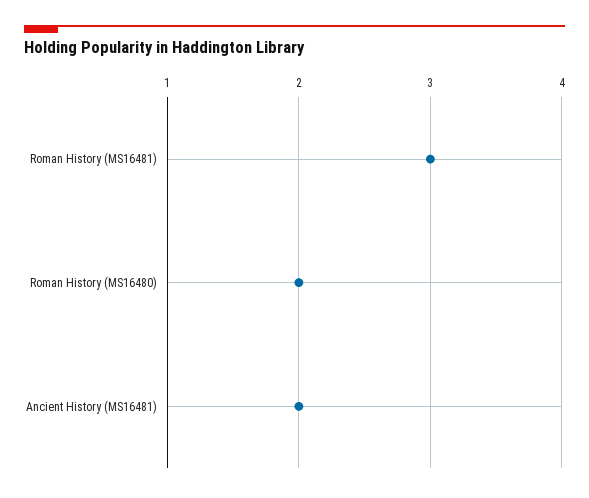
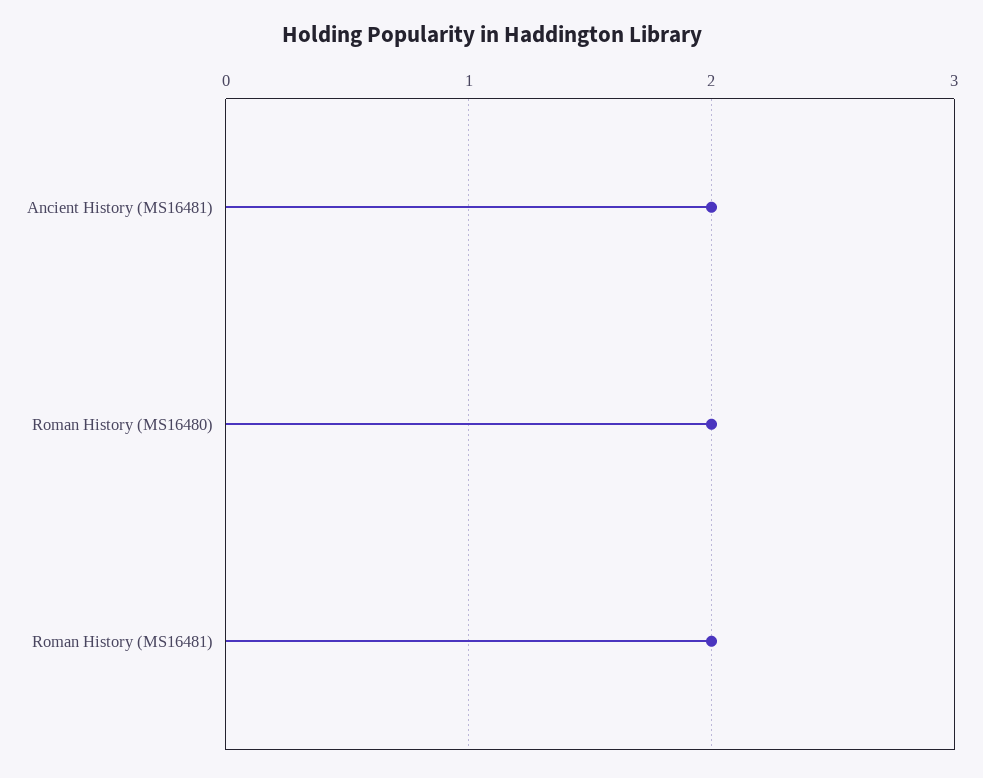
Roman History (MS16481): 3 -> 2

